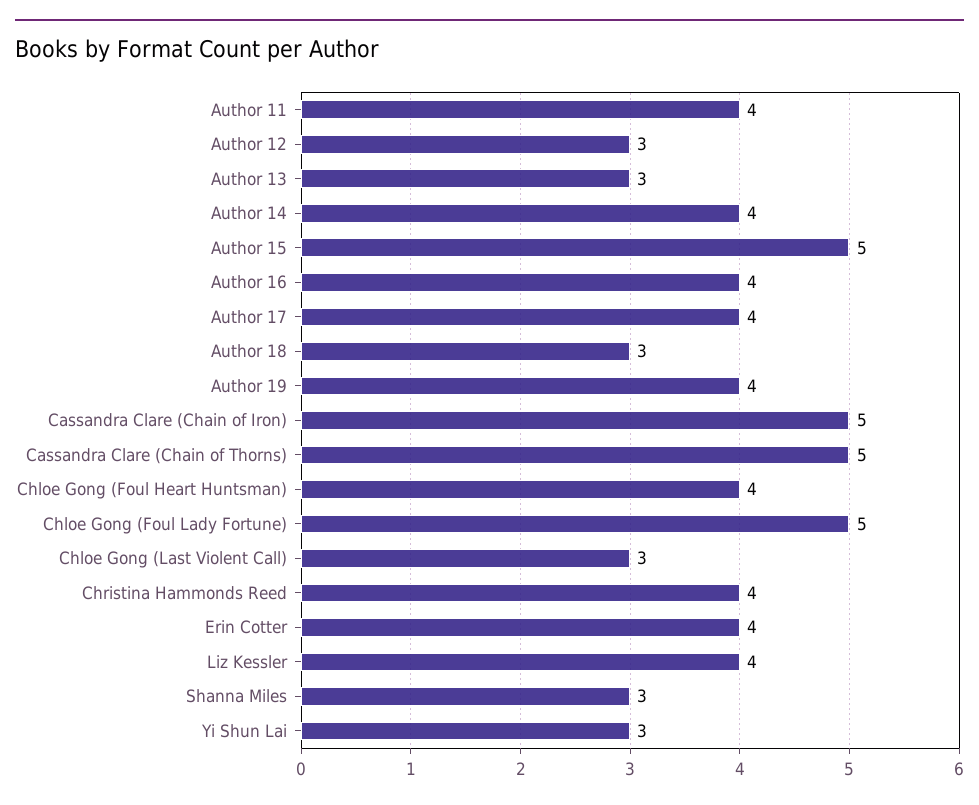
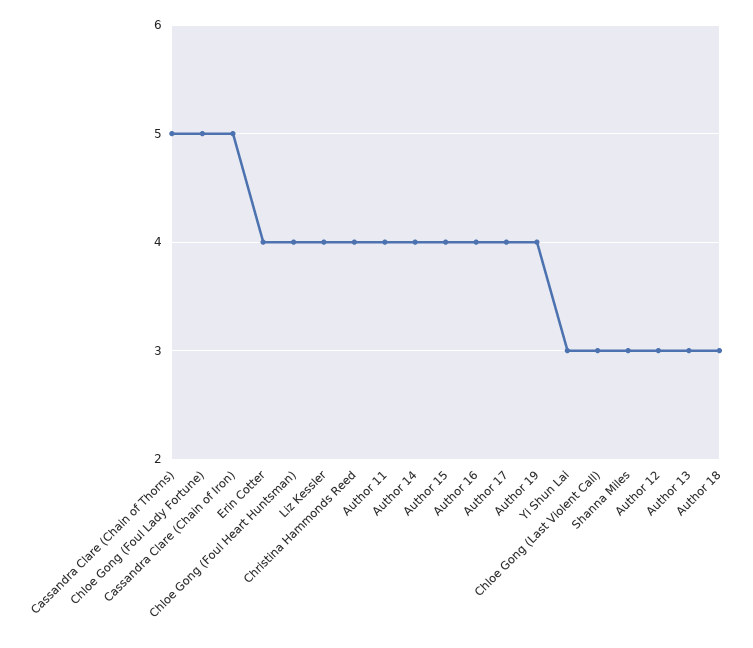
Author 15: 5 -> 4

